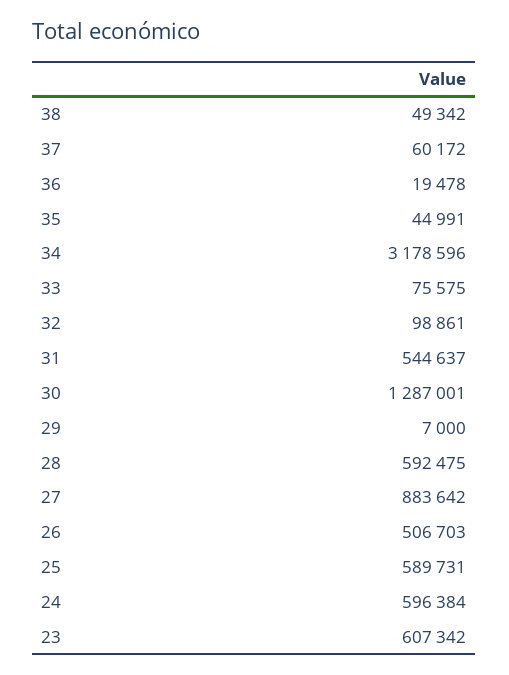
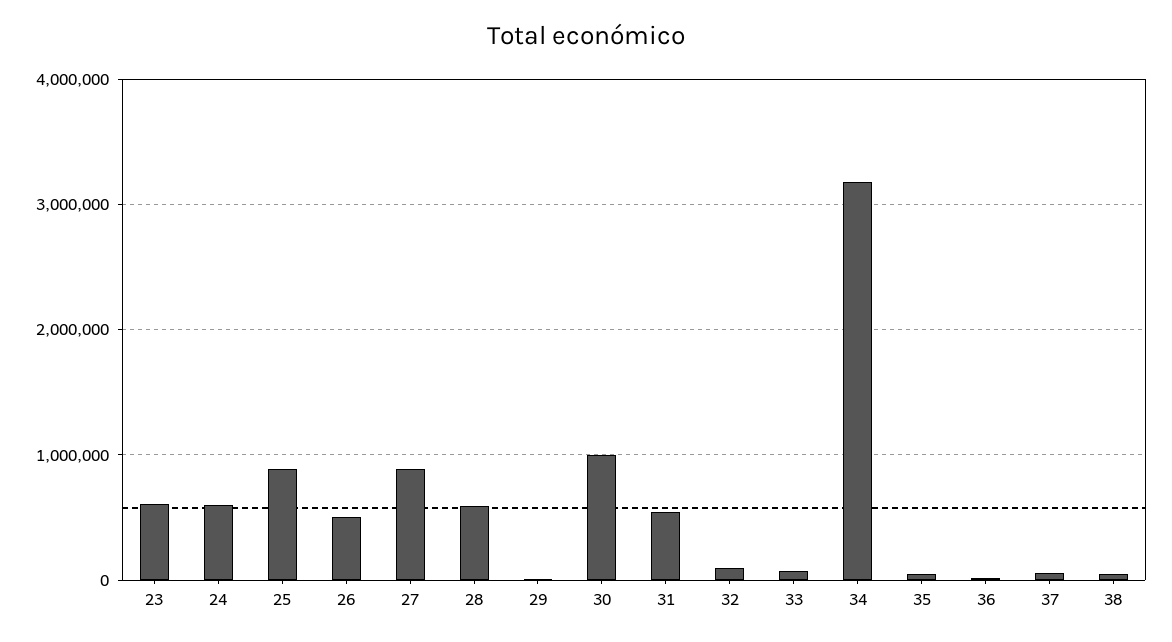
30: 1287001 -> 1000000
25: 589731 -> 900000

